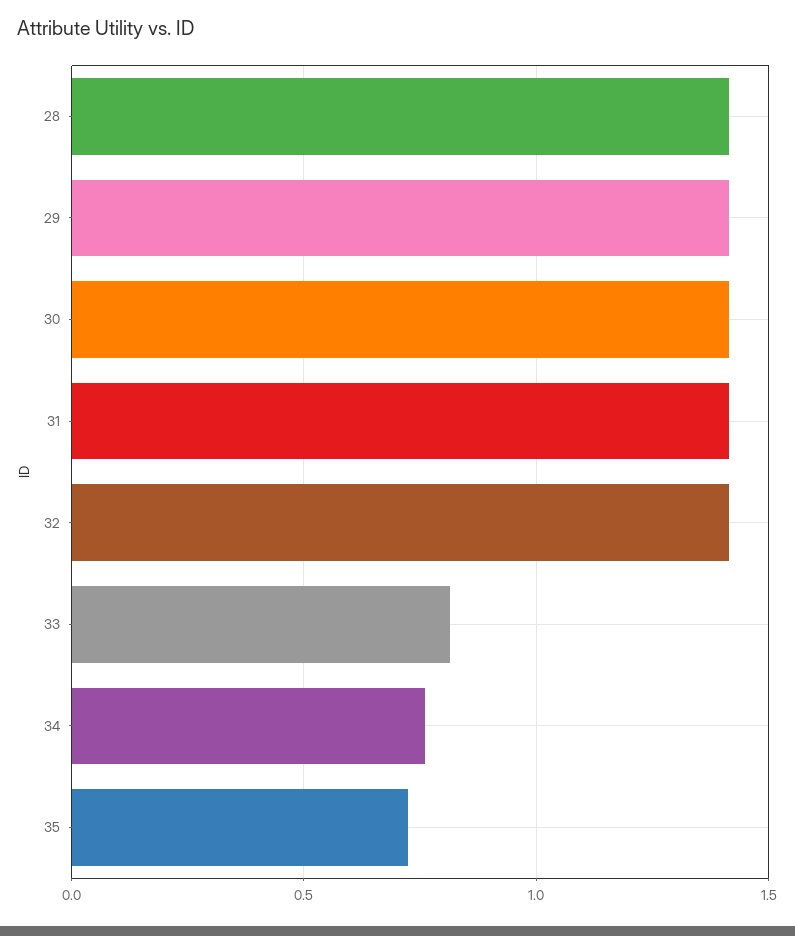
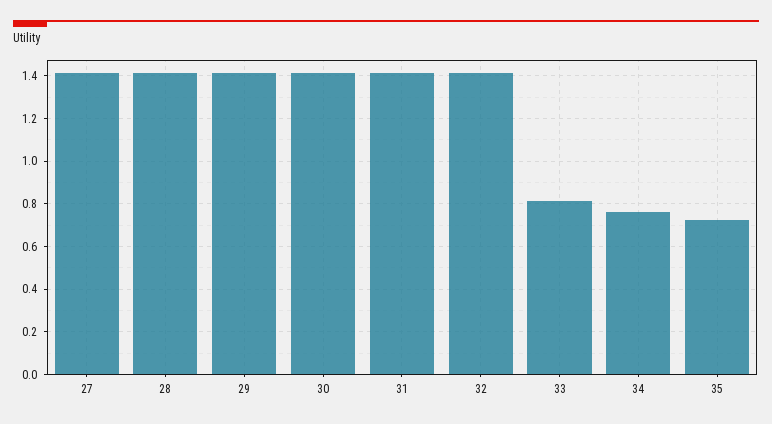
27: none -> 1.4

